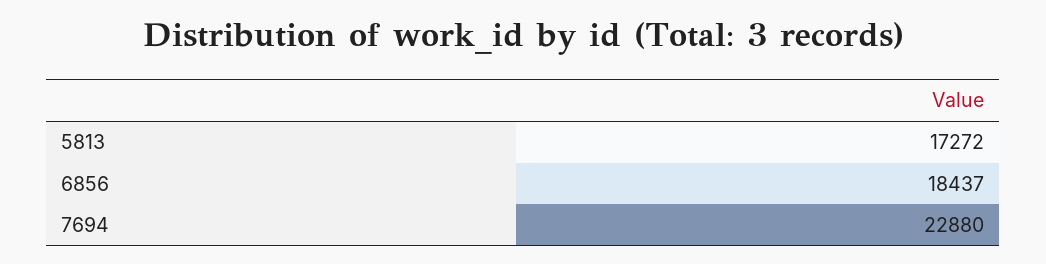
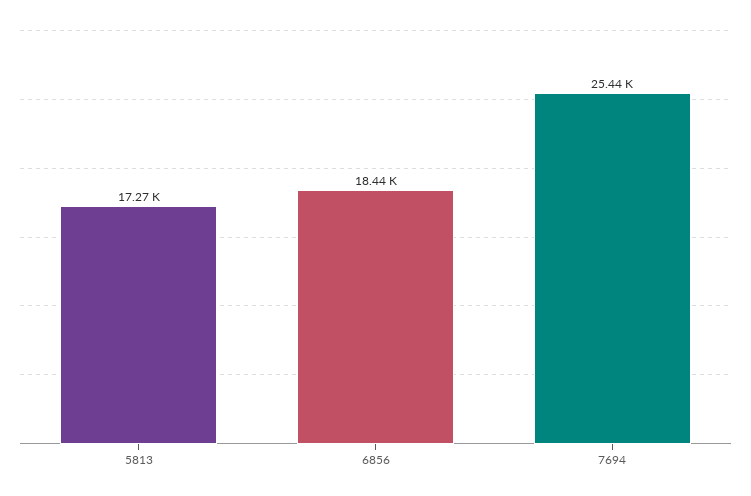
7694: 22880 -> 25440

